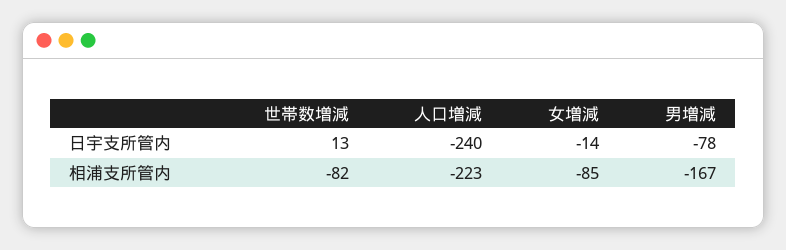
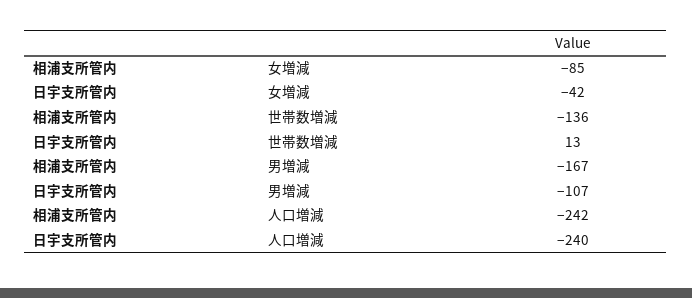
女増減, 日宇支所管内: -14 -> -42
男増減, 日宇支所管内: -78 -> -107
世帯数増減, 相浦支所管内: -82 -> -136
人口増減, 相浦支所管内: -223 -> -242

